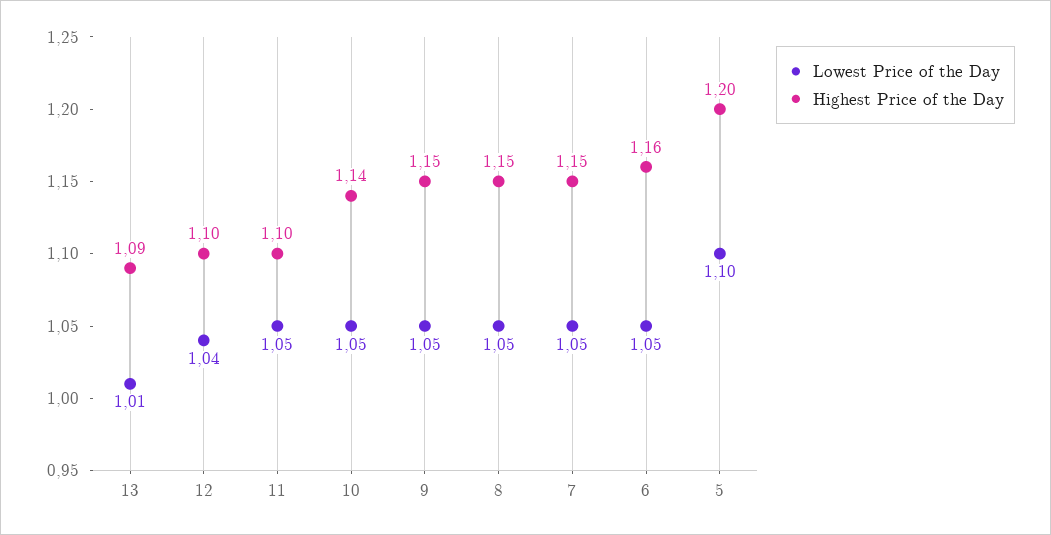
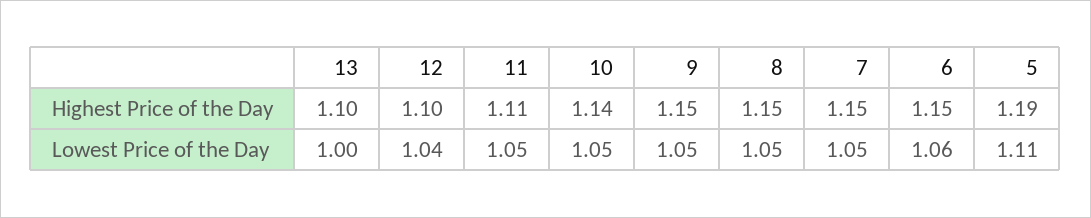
Lowest Price of the Day, 13: 1.01 -> 1
Highest Price of the Day, 13: 1.09 -> 1.1
Highest Price of the Day, 11: 1.1 -> 1.11
Lowest Price of the Day, 6: 1.05 -> 1.06
Highest Price of the Day, 6: 1.16 -> 1.15
Lowest Price of the Day, 5: 1.1 -> 1.11
Highest Price of the Day, 5: 1.2 -> 1.19

